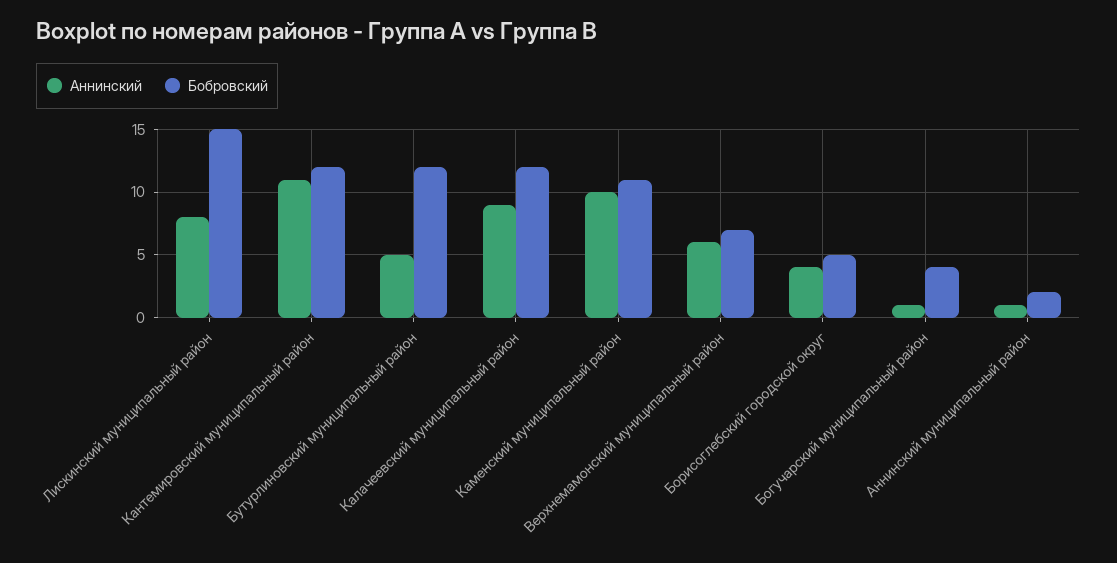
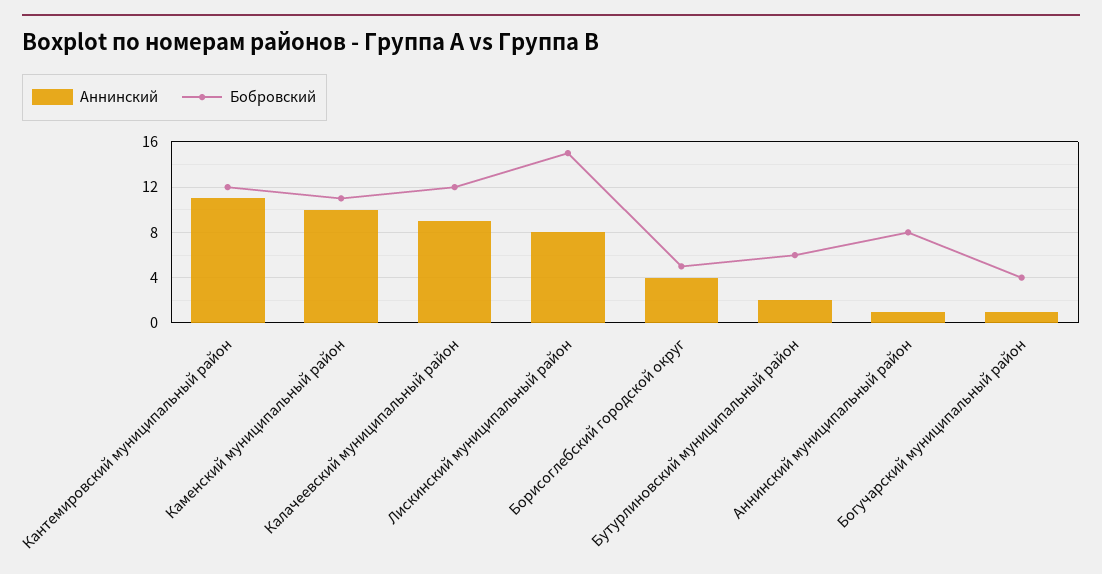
Аннинский, Бутурлиновский муниципальный район: 5 -> 2
Бобровский, Бутурлиновский муниципальный район: 12 -> 6
Аннинский, Верхнемамонский муниципальный район: 6 -> none
Бобровский, Верхнемамонский муниципальный район: 7 -> none
Бобровский, Аннинский муниципальный район: 2 -> 8

